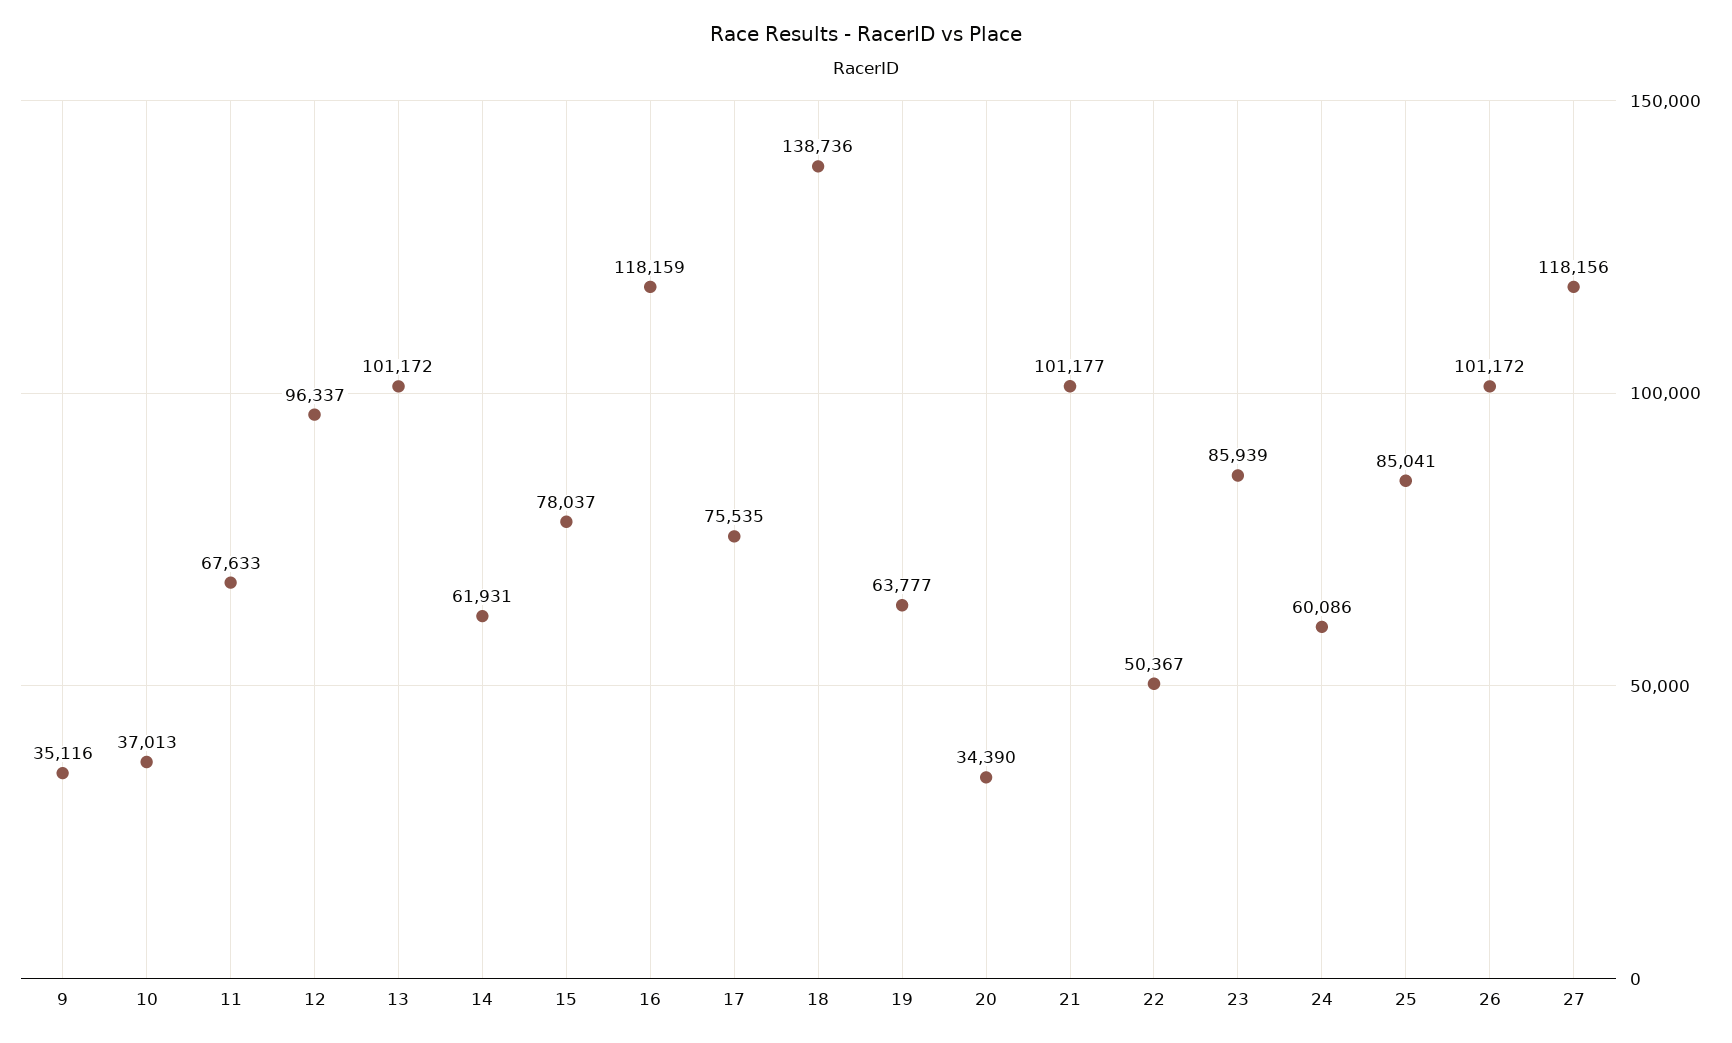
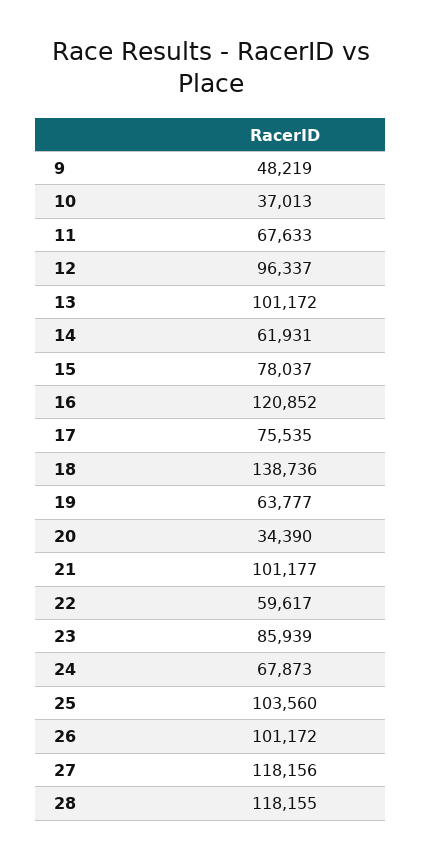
9: 35116 -> 48219
16: 118159 -> 120852
22: 50367 -> 59617
24: 60086 -> 67873
25: 85041 -> 103560
28: none -> 118155

